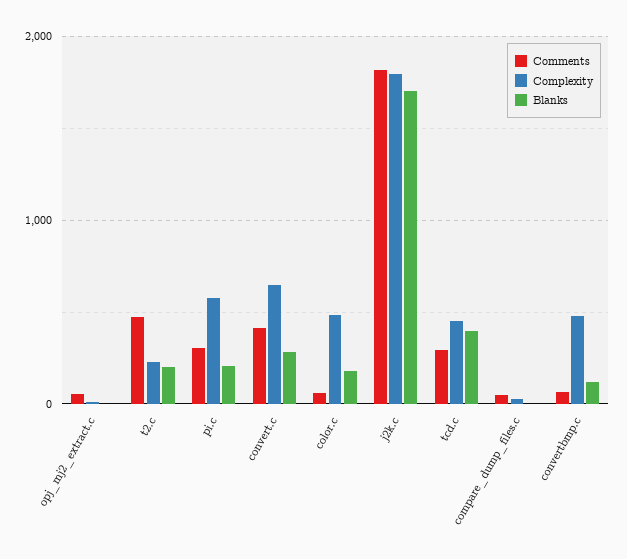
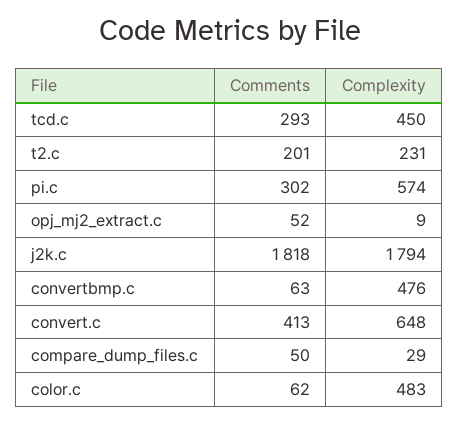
Blanks, opj_mj2_extract.c: 0 -> none
Comments, t2.c: 500 -> 201
Blanks, t2.c: 200 -> none
Blanks, pi.c: 200 -> none
Blanks, convert.c: 300 -> none
Blanks, color.c: 200 -> none
Blanks, j2k.c: 1700 -> none
Blanks, tcd.c: 400 -> none
Blanks, compare_dump_files.c: 0 -> none
Blanks, convertbmp.c: 100 -> none

